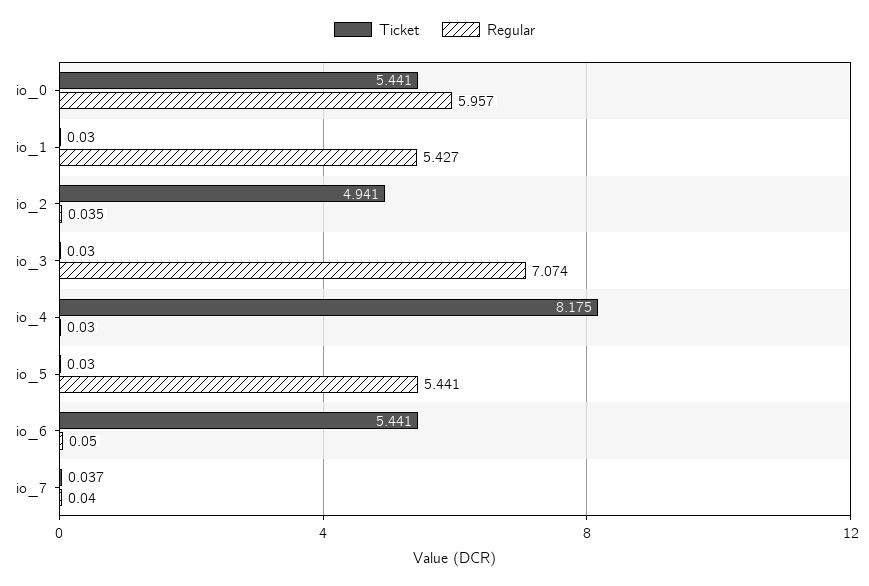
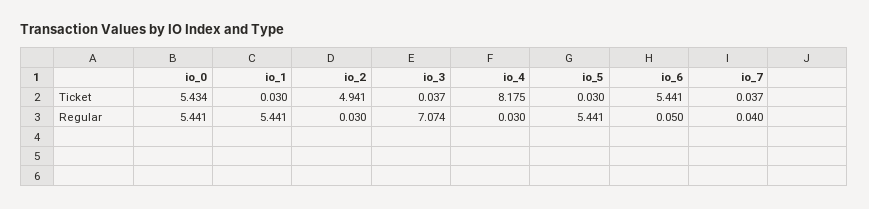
Ticket, io_0: 5.441 -> 5.434
Regular, io_0: 5.957 -> 5.441
Regular, io_1: 5.427 -> 5.441
Regular, io_2: 0.035 -> 0.03
Ticket, io_3: 0.03 -> 0.037

